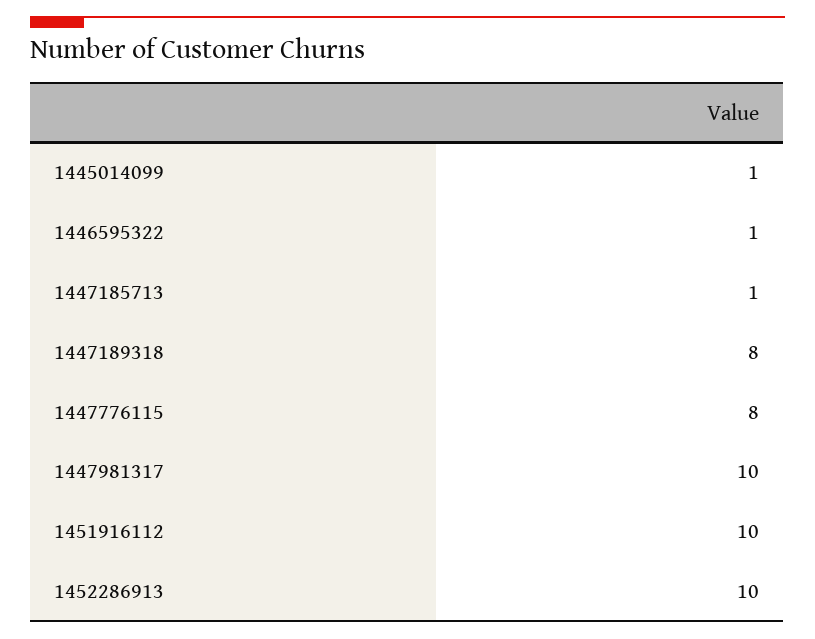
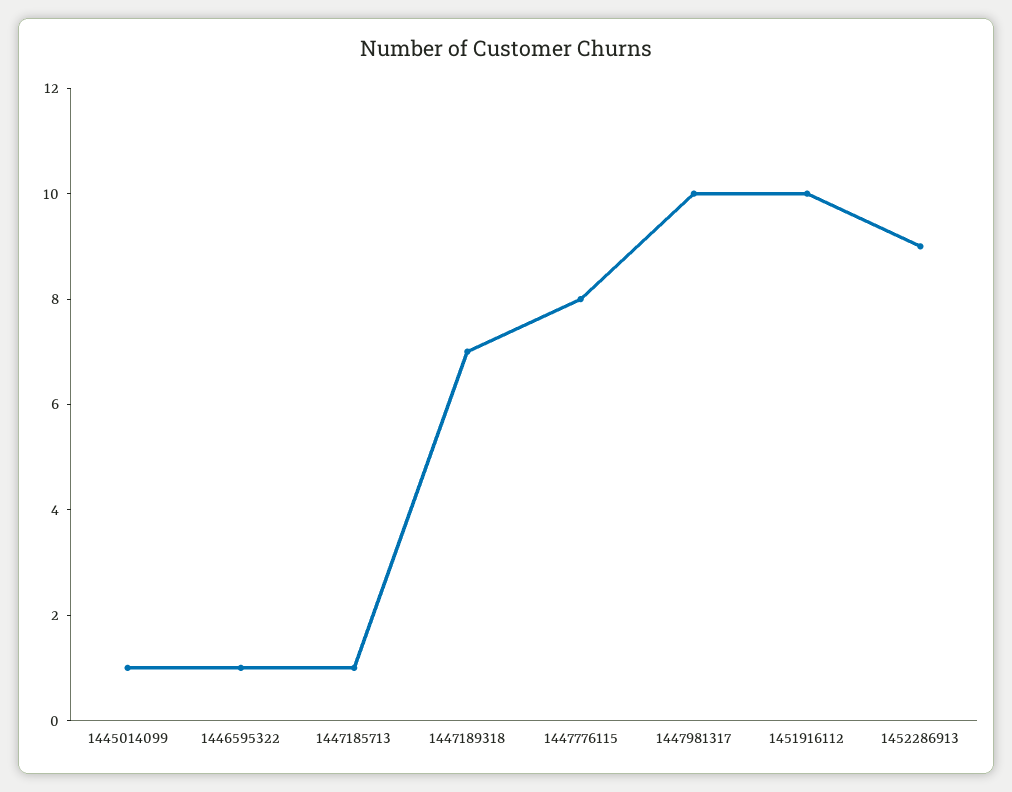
1447189318: 8 -> 7
1452286913: 10 -> 9

